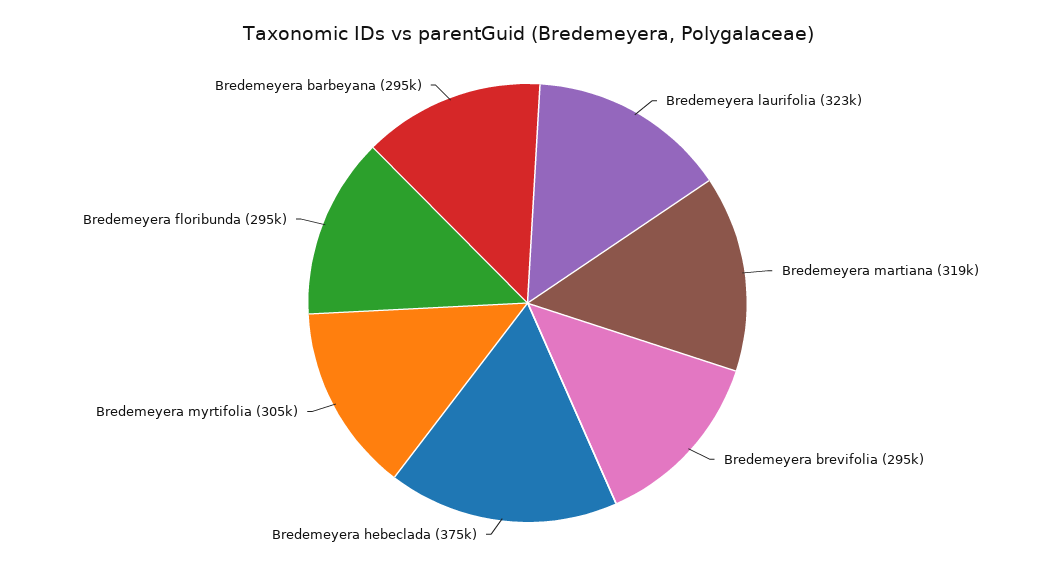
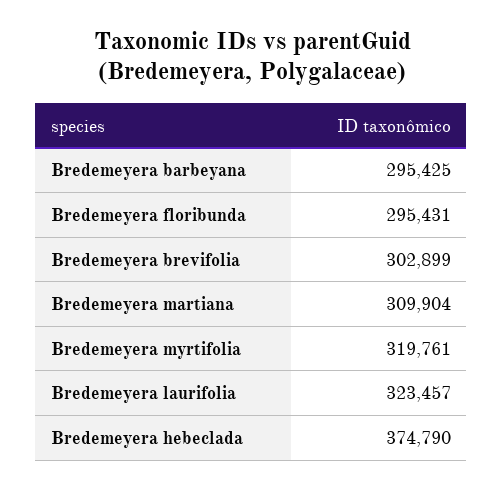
Bredemeyera martiana: 319000 -> 309904
Bredemeyera brevifolia: 295000 -> 302899
Bredemeyera myrtifolia: 305000 -> 319761

